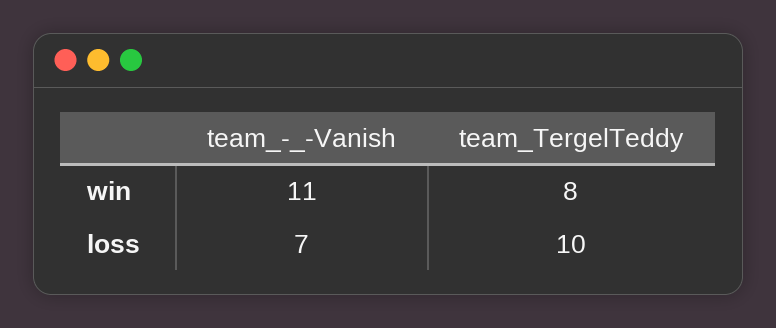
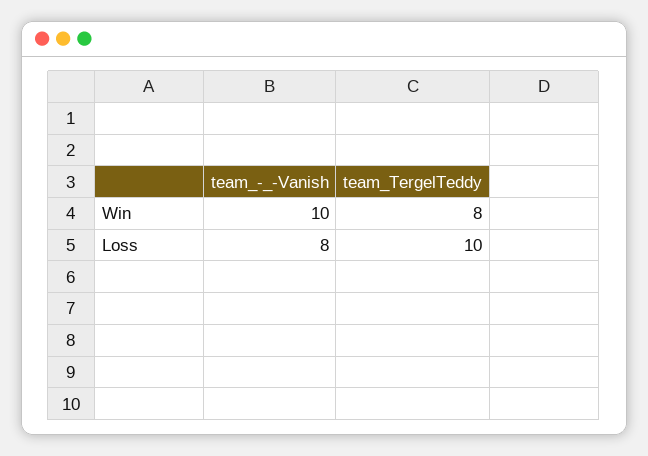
team_-_-Vanish, win: 11 -> 10
team_-_-Vanish, loss: 7 -> 8

